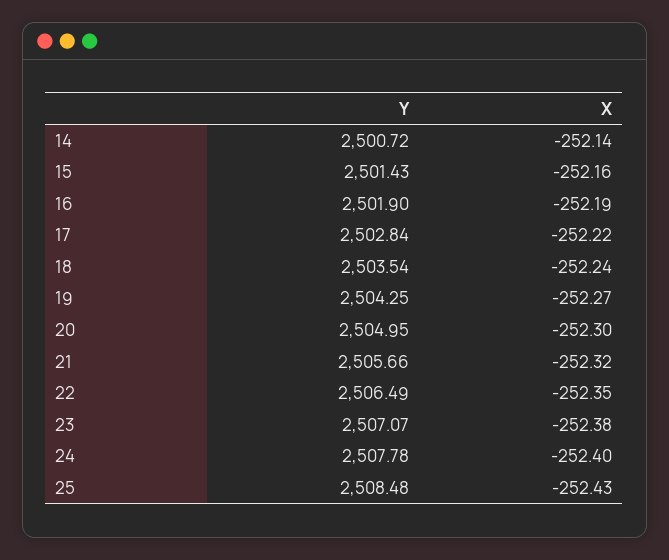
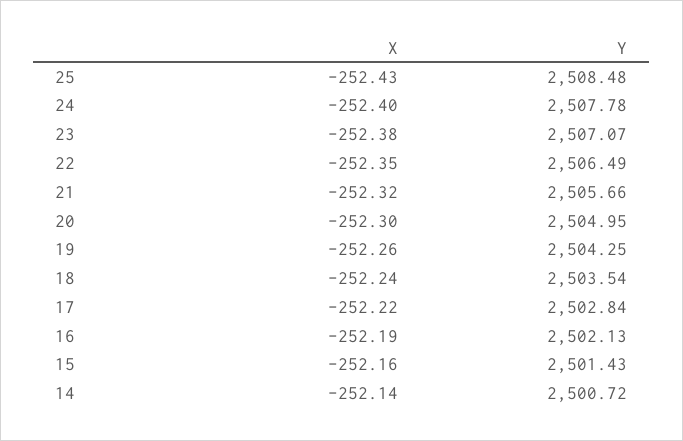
Y, 16: 2501.9 -> 2502.13
X, 19: -252.27 -> -252.26

